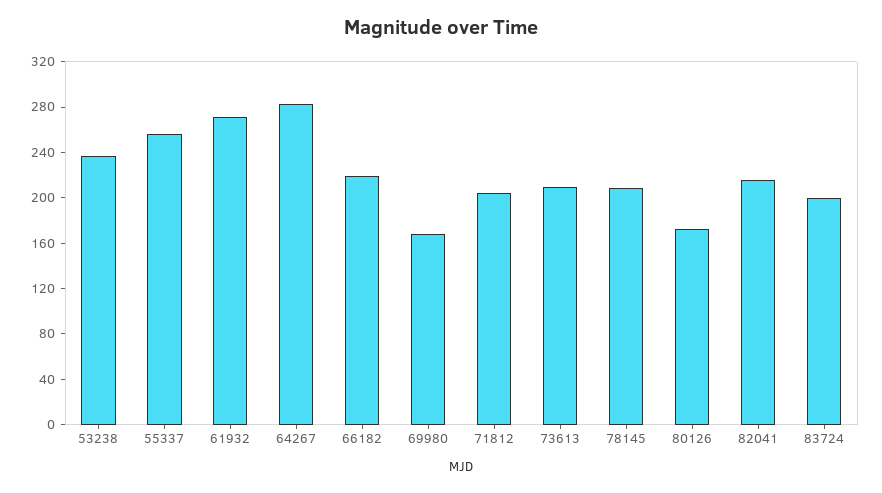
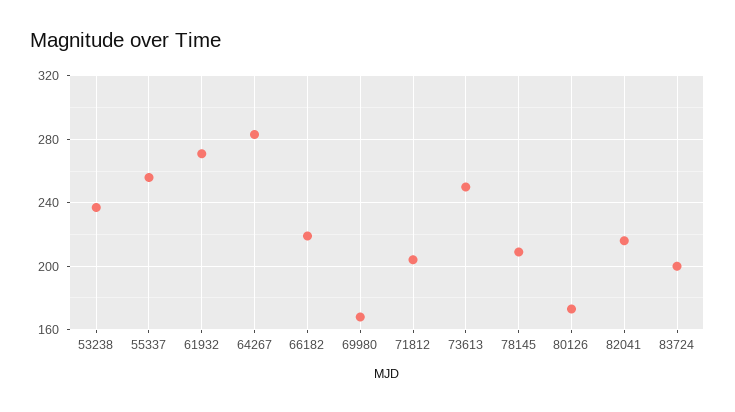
73613: 210 -> 250

